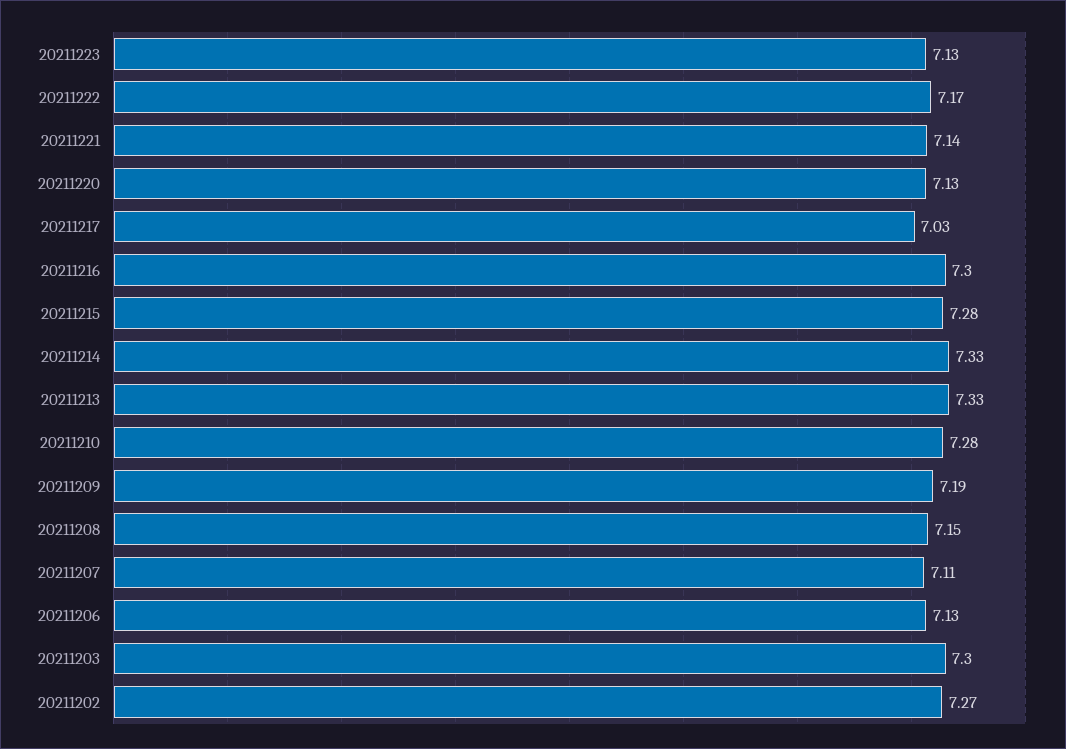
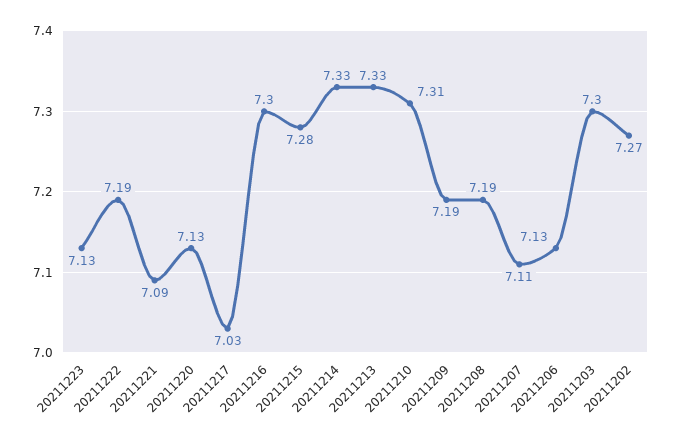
20211222: 7.17 -> 7.19
20211221: 7.14 -> 7.09
20211210: 7.28 -> 7.31
20211208: 7.15 -> 7.19

